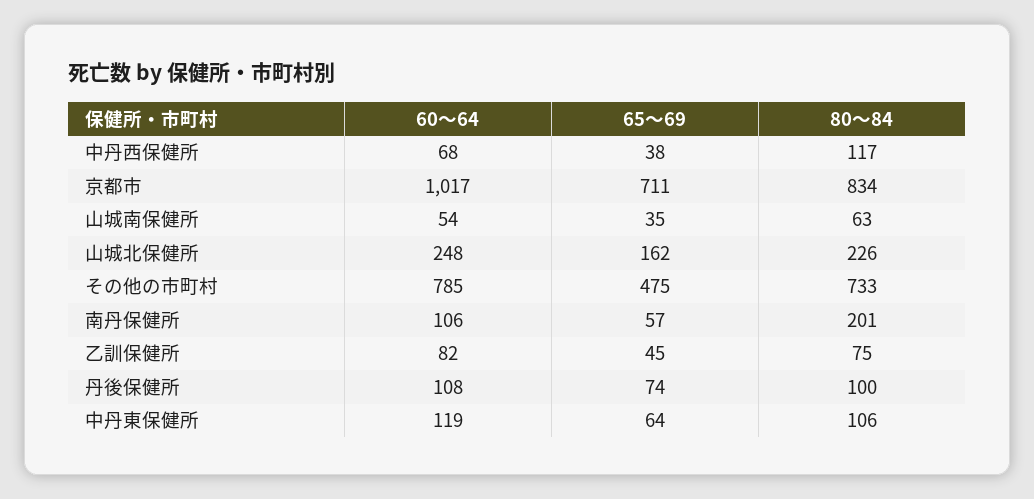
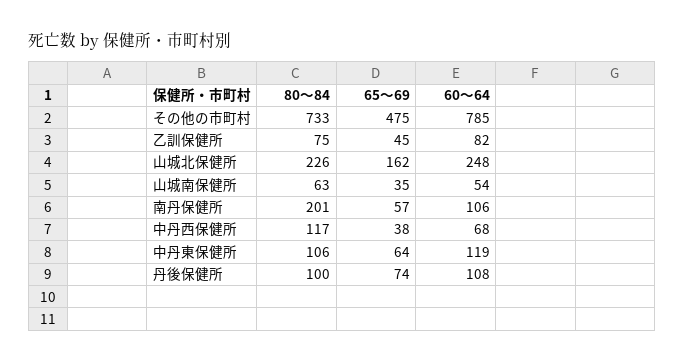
60～64, 京都市: 1017 -> none
65～69, 京都市: 711 -> none
80～84, 京都市: 834 -> none

